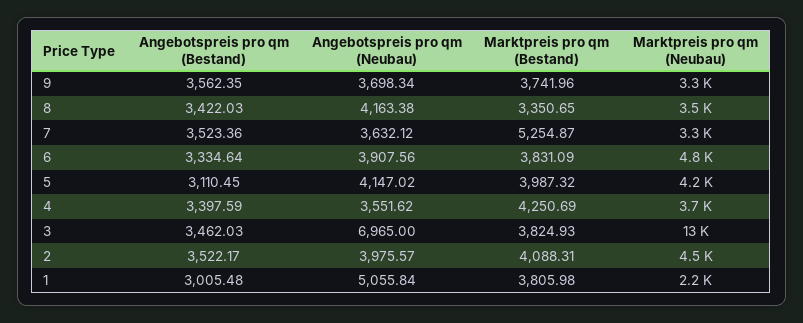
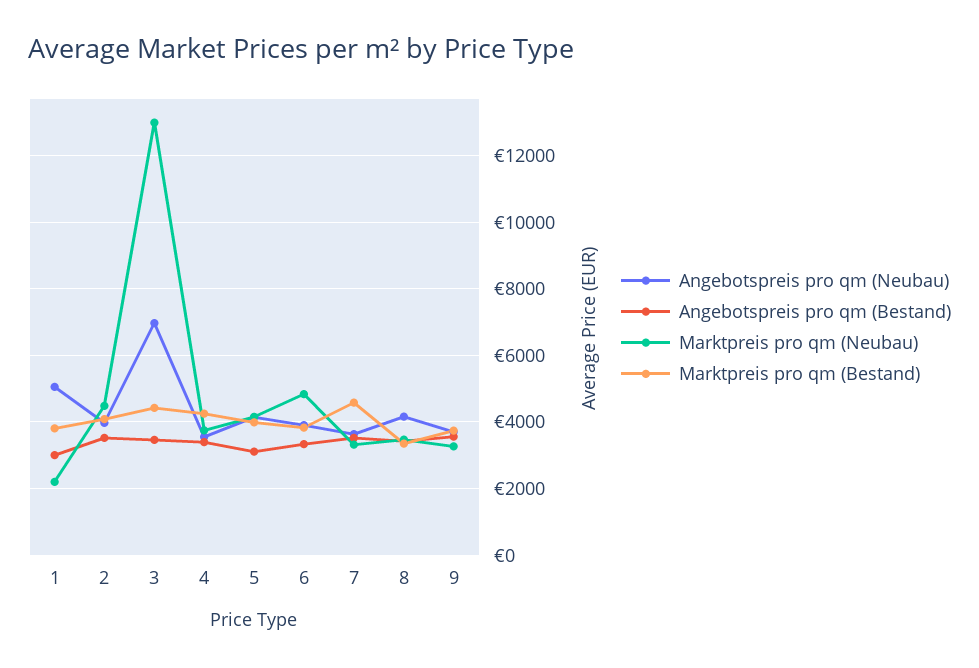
Marktpreis pro qm (Bestand), 7: 5254.87 -> 4600
Marktpreis pro qm (Bestand), 3: 3824.93 -> 4400

